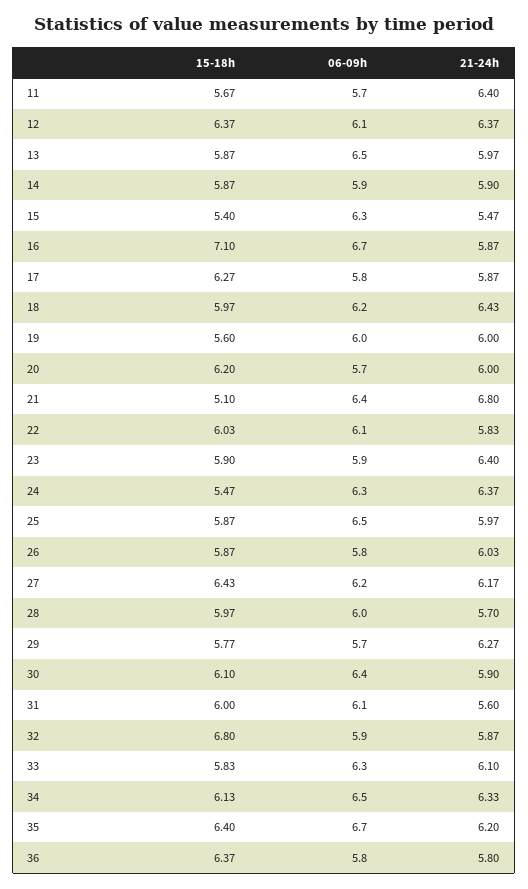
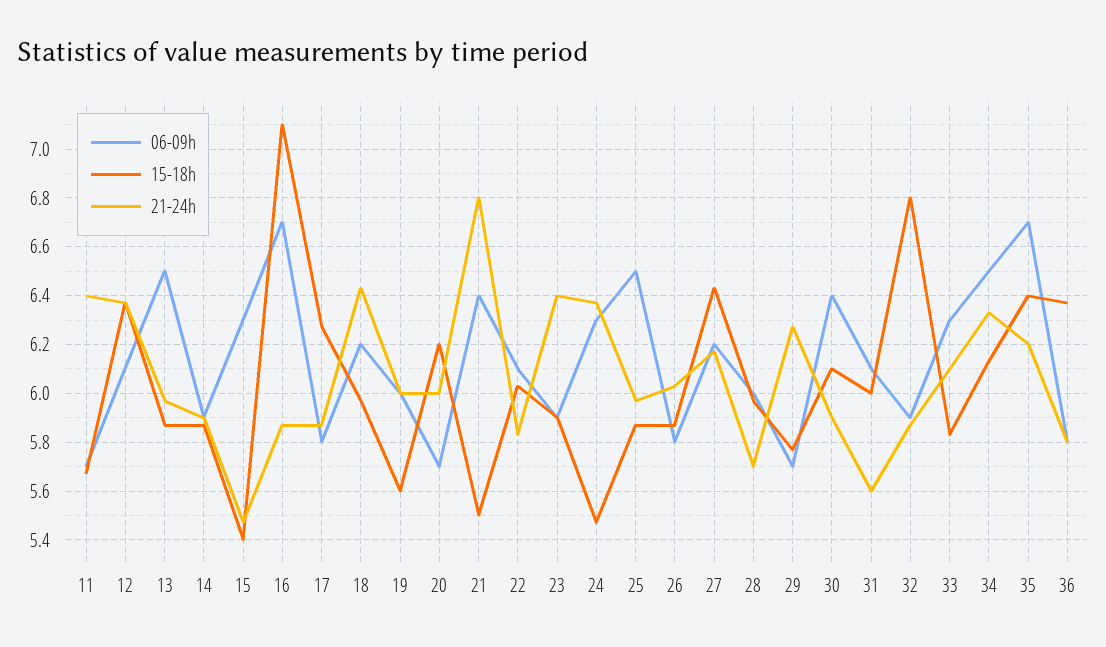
15-18h, 21: 5.1 -> 5.5

